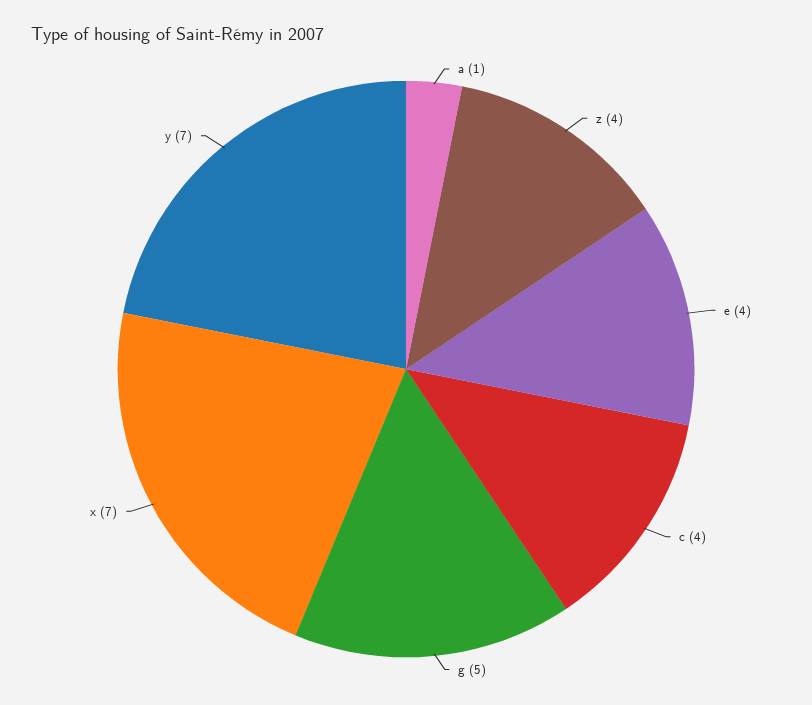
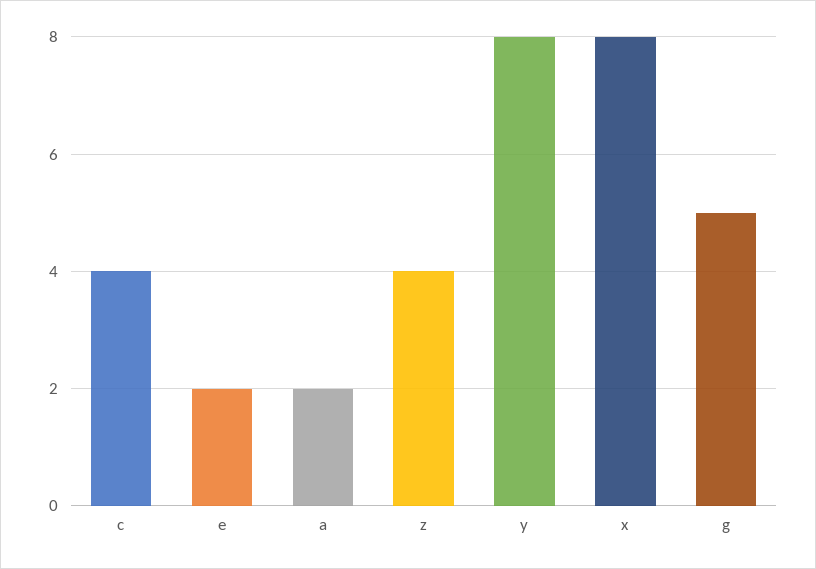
a: 1 -> 2
e: 4 -> 2
x: 7 -> 8
y: 7 -> 8

